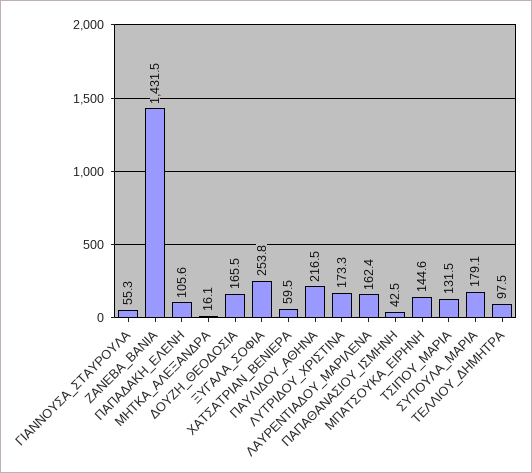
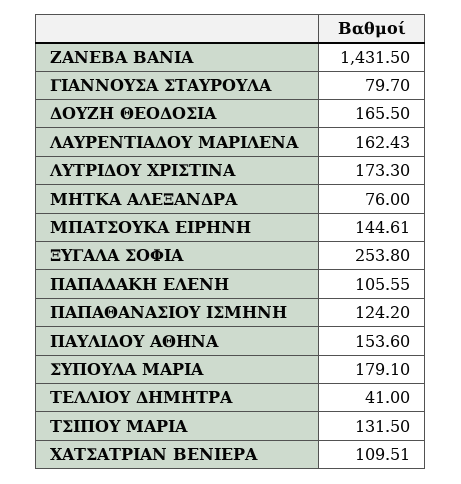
ΓΙΑΝΝΟΥΣΑ_ΣΤΑΥΡΟΥΛΑ: 55.3 -> 79.7
ΜΗΤΚΑ_ΑΛΕΞΑΝΔΡΑ: 16.1 -> 76
ΧΑΤΣΑΤΡΙΑΝ_ΒΕΝΙΕΡΑ: 59.5 -> 109.51
ΠΑΥΛΙΔΟΥ_ΑΘΗΝΑ: 216.5 -> 153.6
ΠΑΠΑΘΑΝΑΣΙΟΥ_ΙΣΜΗΝΗ: 42.5 -> 124.2
ΤΕΛΛΙΟΥ_ΔΗΜΗΤΡΑ: 97.5 -> 41

